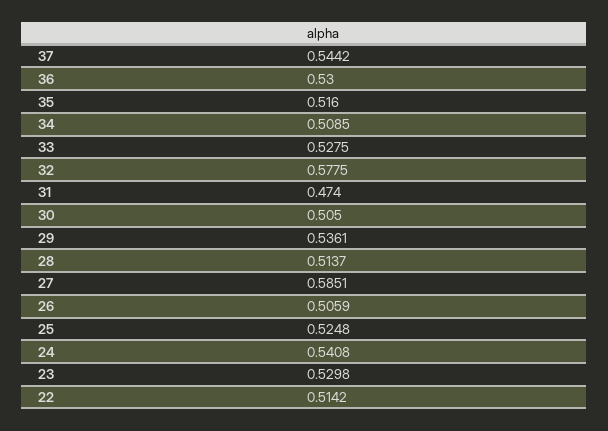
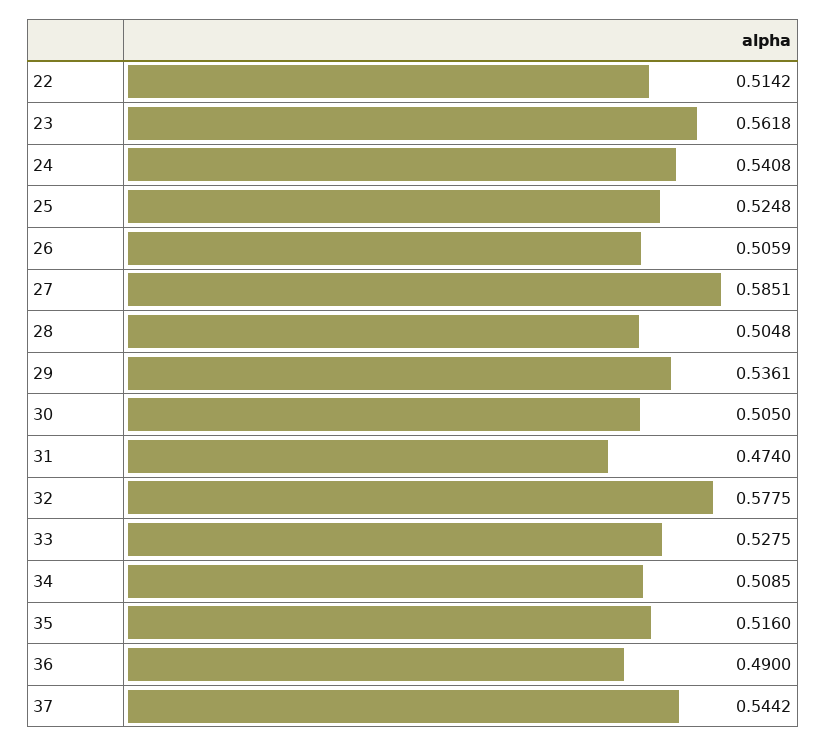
36: 0.53 -> 0.49
28: 0.5137 -> 0.5048
23: 0.5298 -> 0.5618

